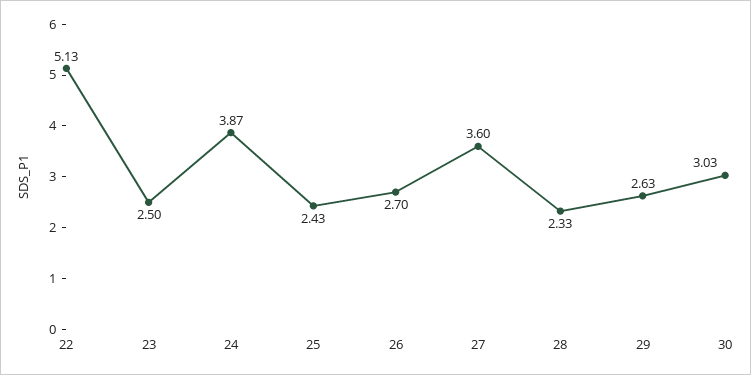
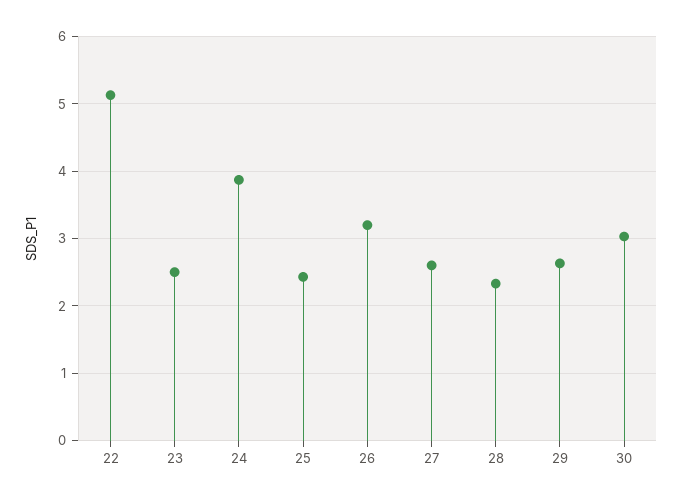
26: 2.7 -> 3.2
27: 3.6 -> 2.6

